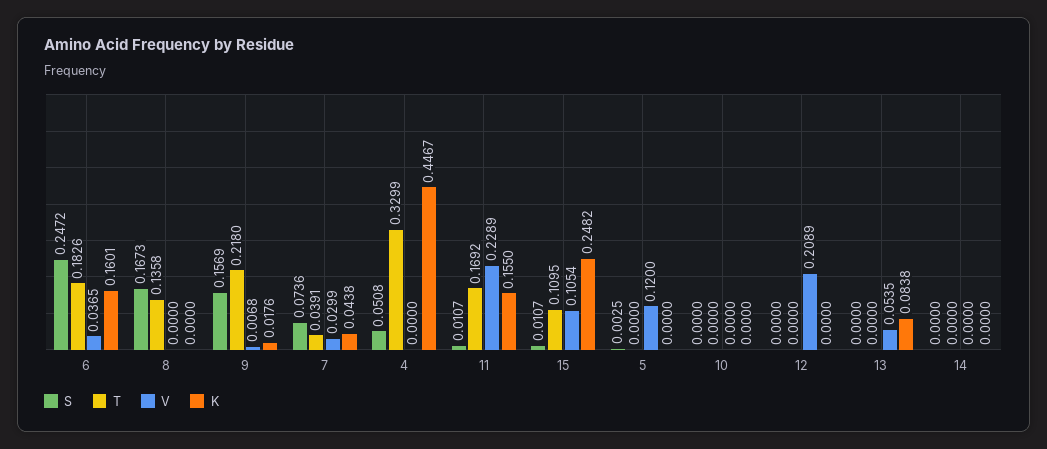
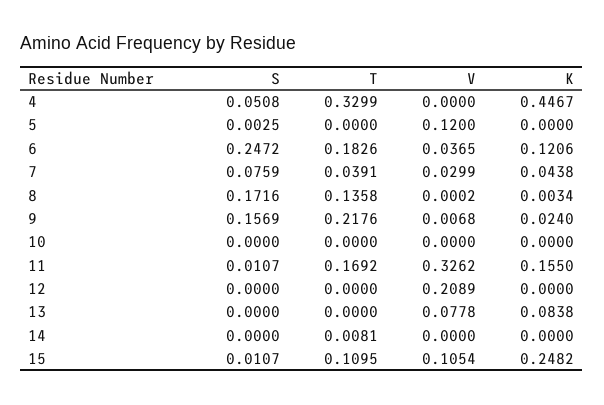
K, 6: 0.1601 -> 0.1206
S, 8: 0.1673 -> 0.1716
V, 8: 0 -> 0.0002
K, 8: 0 -> 0.0034
T, 9: 0.218 -> 0.2176
K, 9: 0.0176 -> 0.024
S, 7: 0.0736 -> 0.0759
V, 11: 0.2289 -> 0.3262
V, 13: 0.0535 -> 0.0778
T, 14: 0 -> 0.0081

